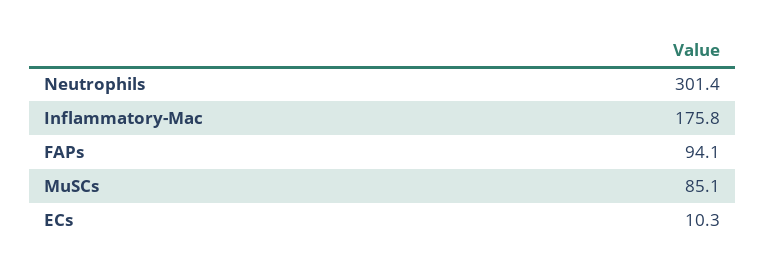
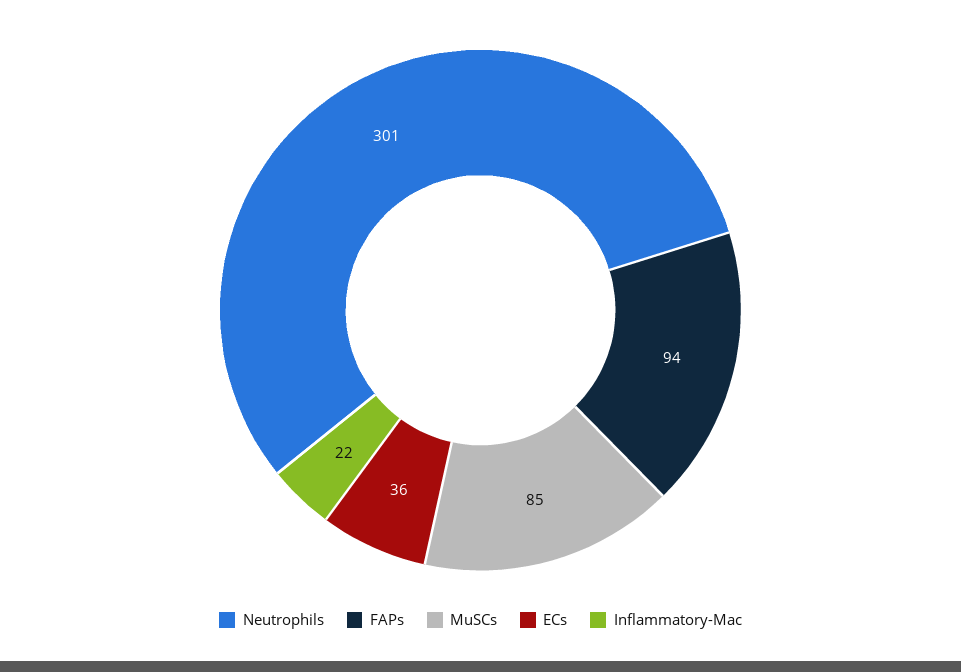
Inflammatory-Mac: 175.8 -> 22
ECs: 10.3 -> 36

